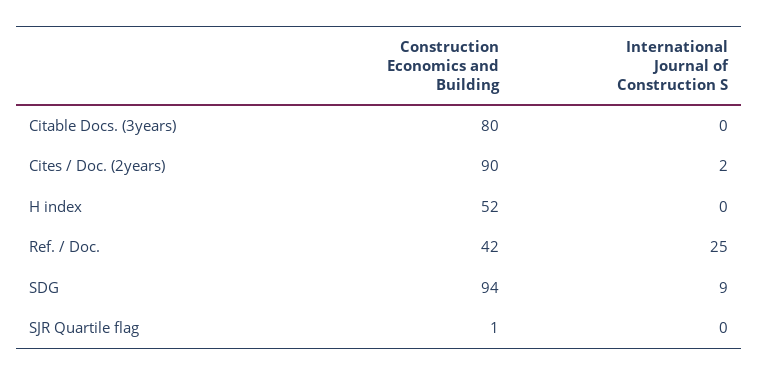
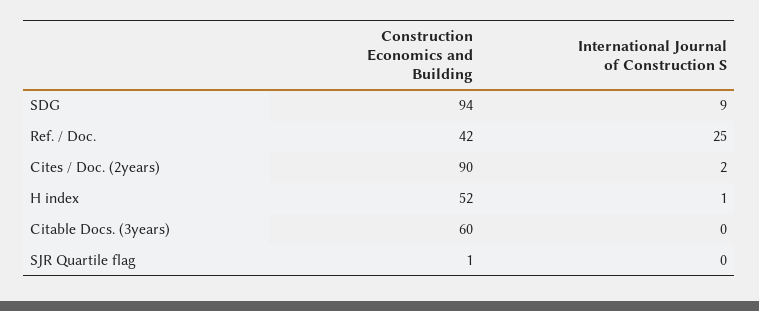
Construction Economics and Building, Citable Docs. (3years): 80 -> 60
International Journal of Construction S, H index: 0 -> 1

